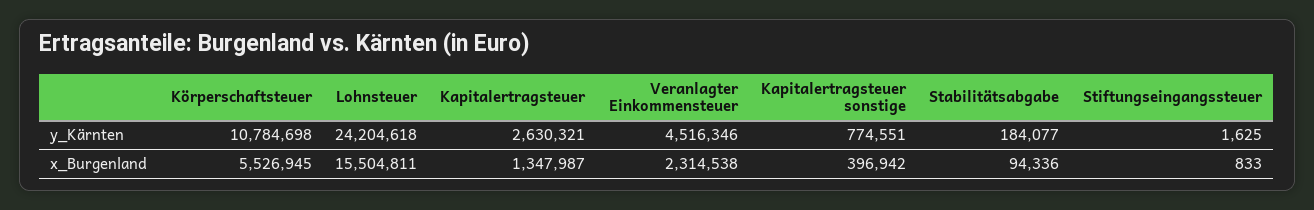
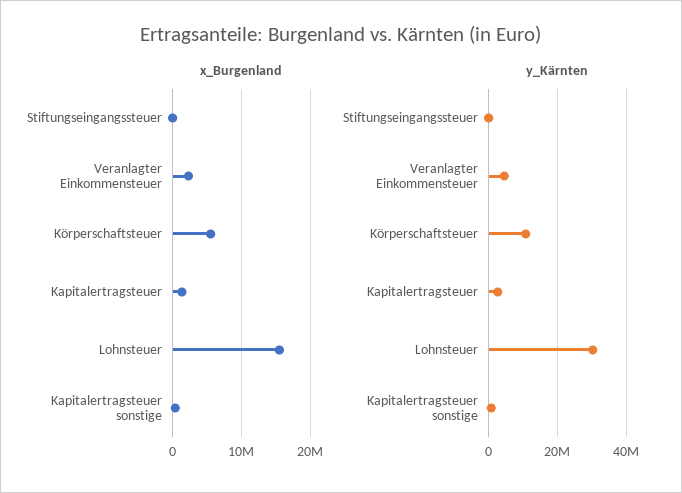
y_Kärnten, Lohnsteuer: 24204618 -> 30000000
y_Kärnten, Stabilitätsabgabe: 184077 -> none
x_Burgenland, Stabilitätsabgabe: 94336 -> none

